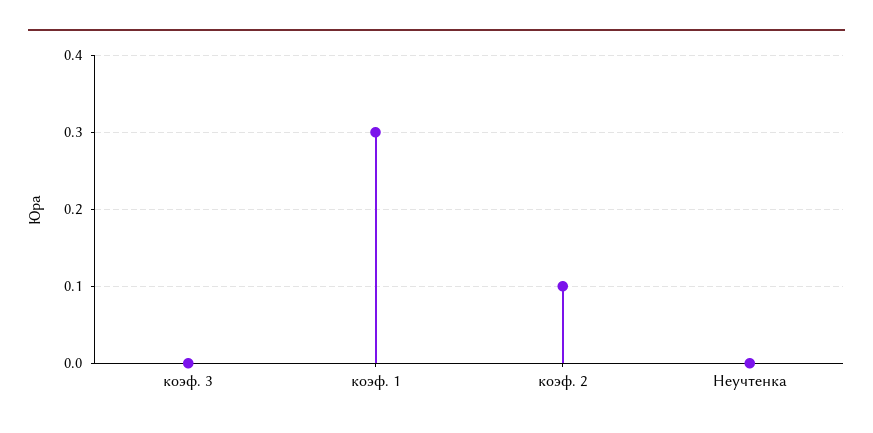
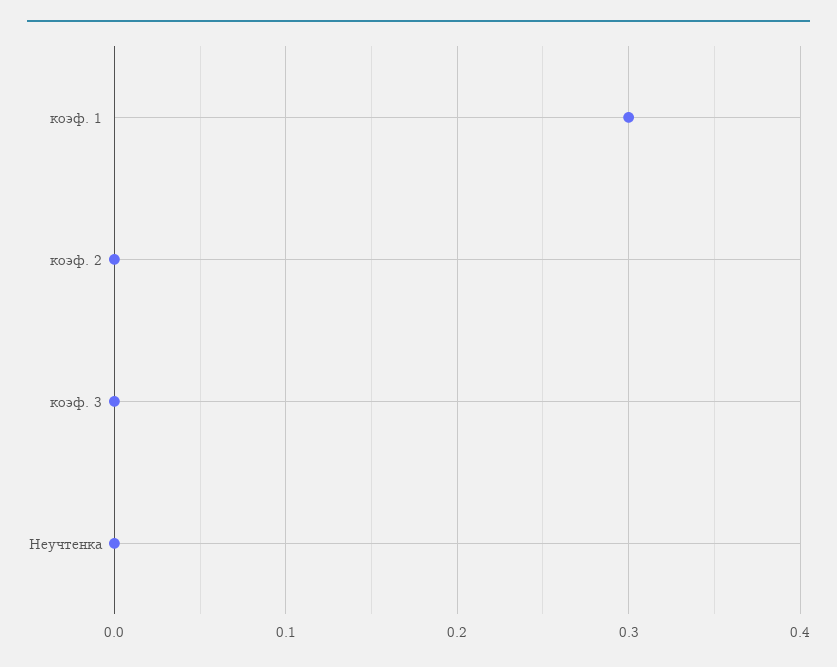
коэф. 2: 0.1 -> 0

